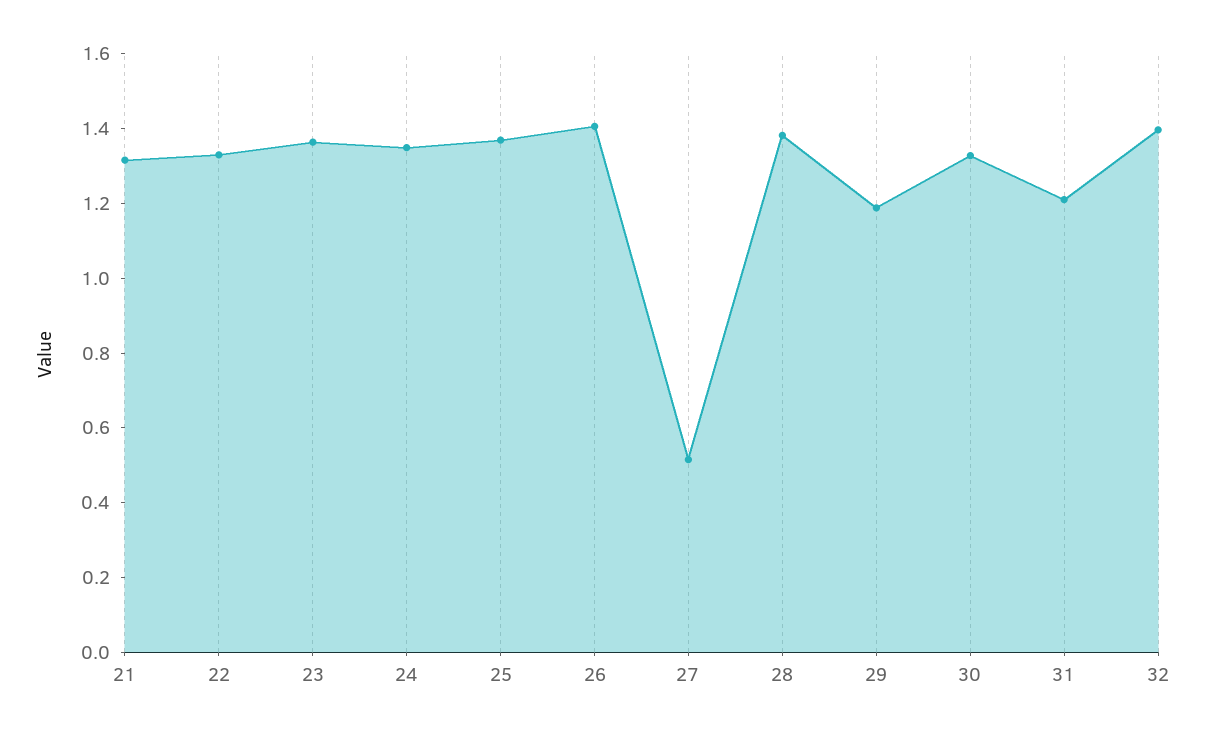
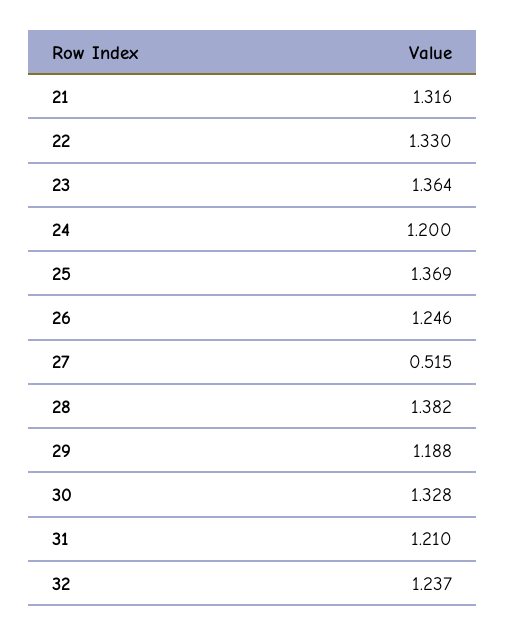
24: 1.35 -> 1.2
26: 1.4 -> 1.246
32: 1.4 -> 1.237

